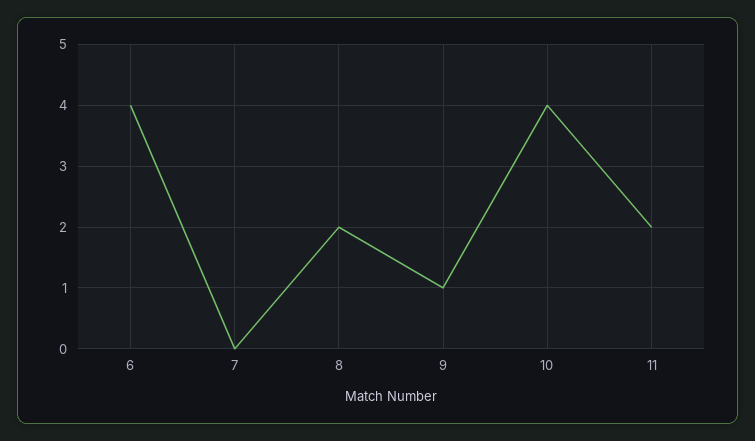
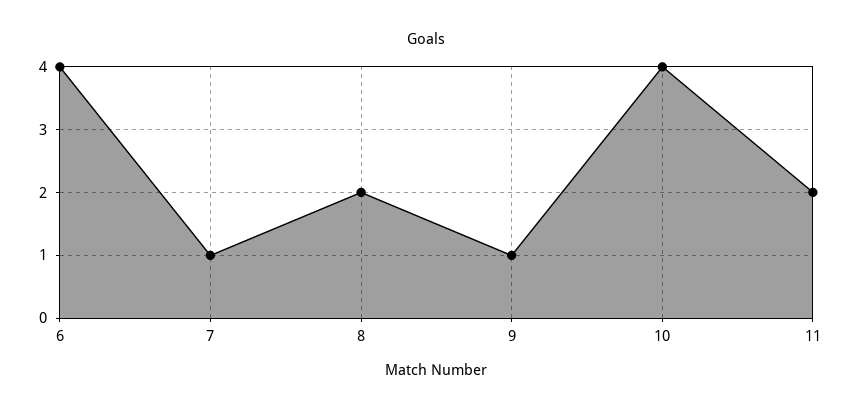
7: 0 -> 1

